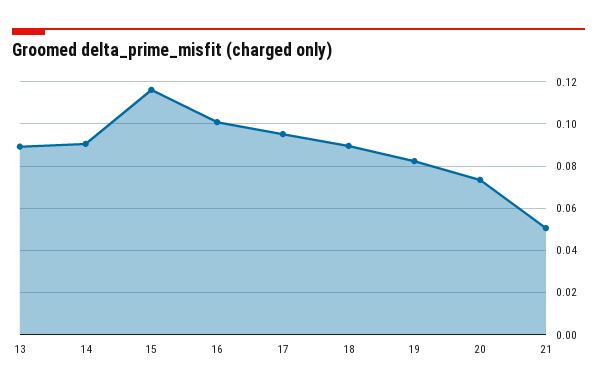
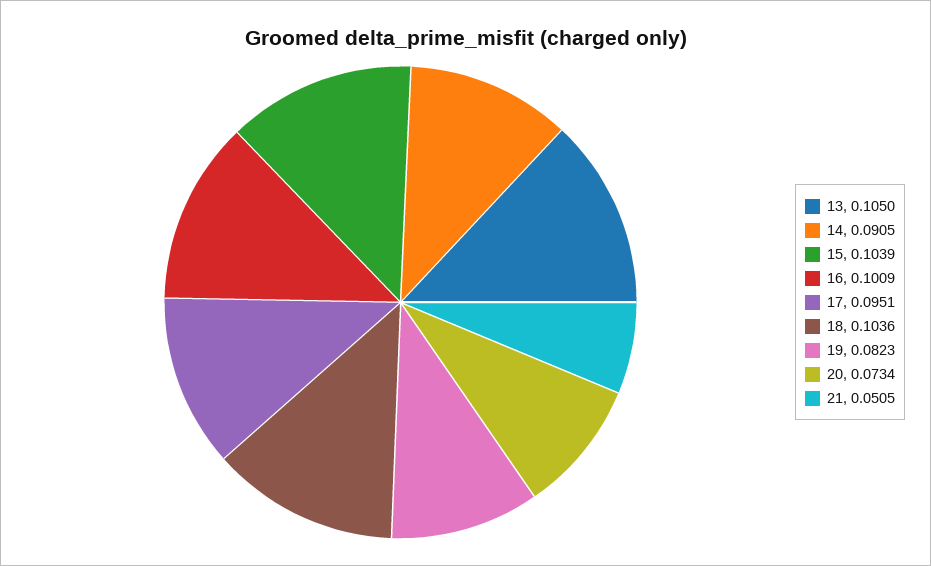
13: 0.09 -> 0.105
15: 0.115 -> 0.1039
18: 0.09 -> 0.1036

